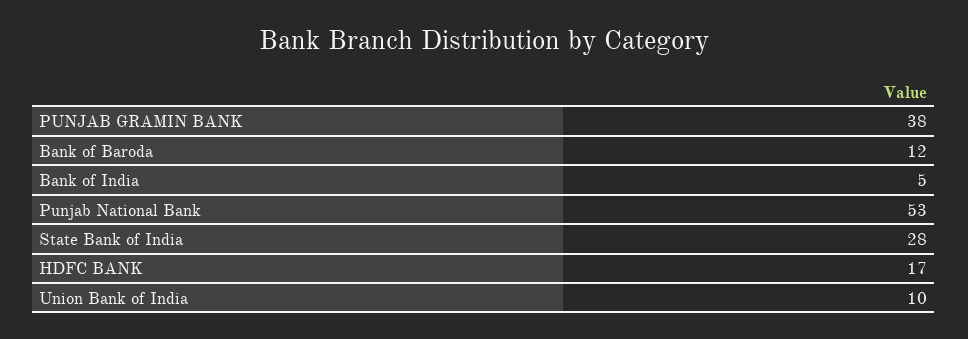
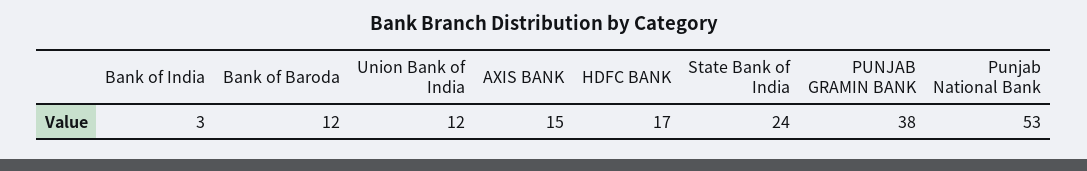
Bank of India: 5 -> 3
State Bank of India: 28 -> 24
Union Bank of India: 10 -> 12
AXIS BANK: none -> 15

